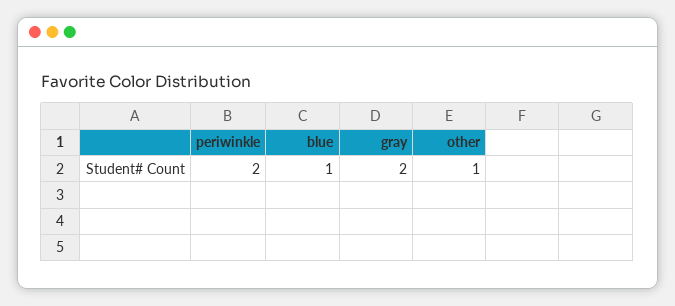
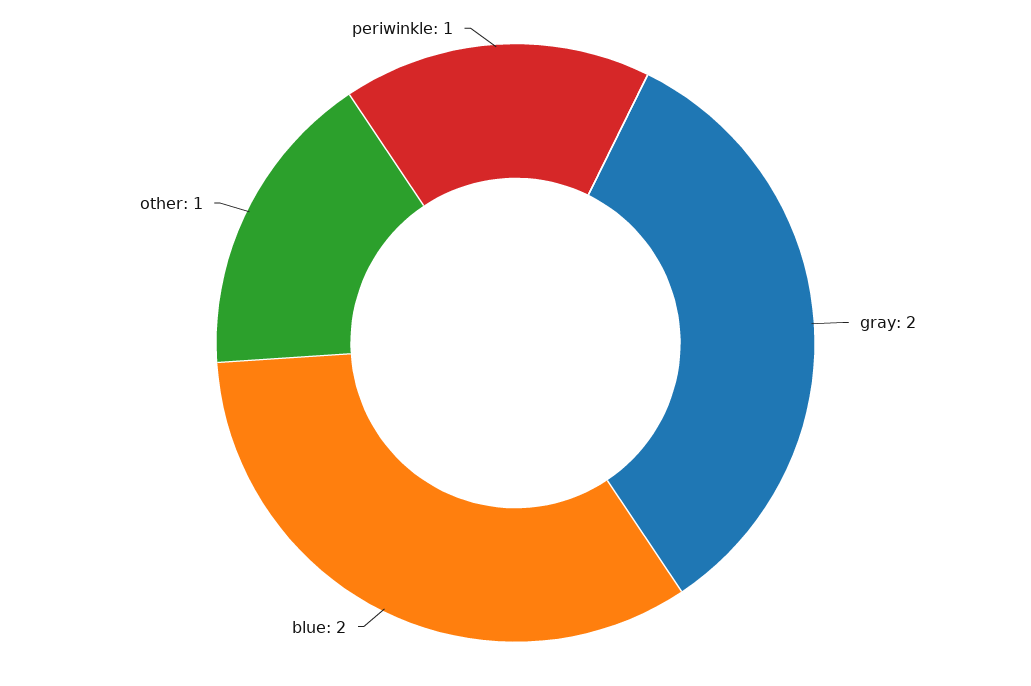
periwinkle: 2 -> 1
blue: 1 -> 2

